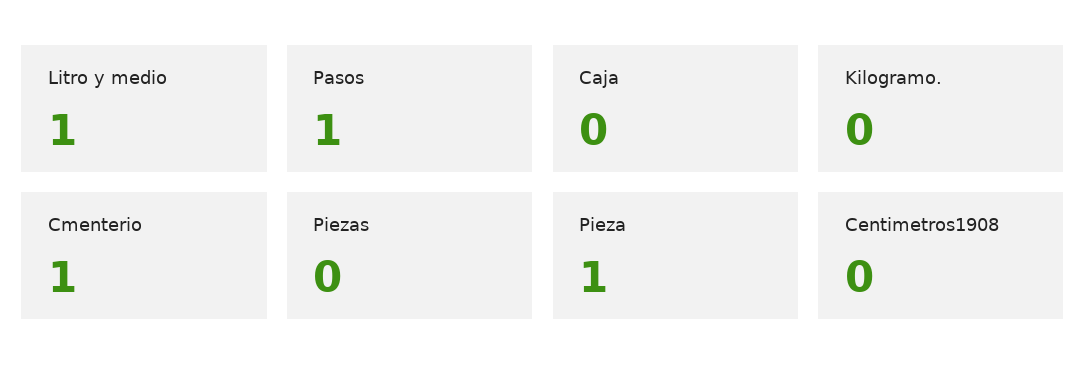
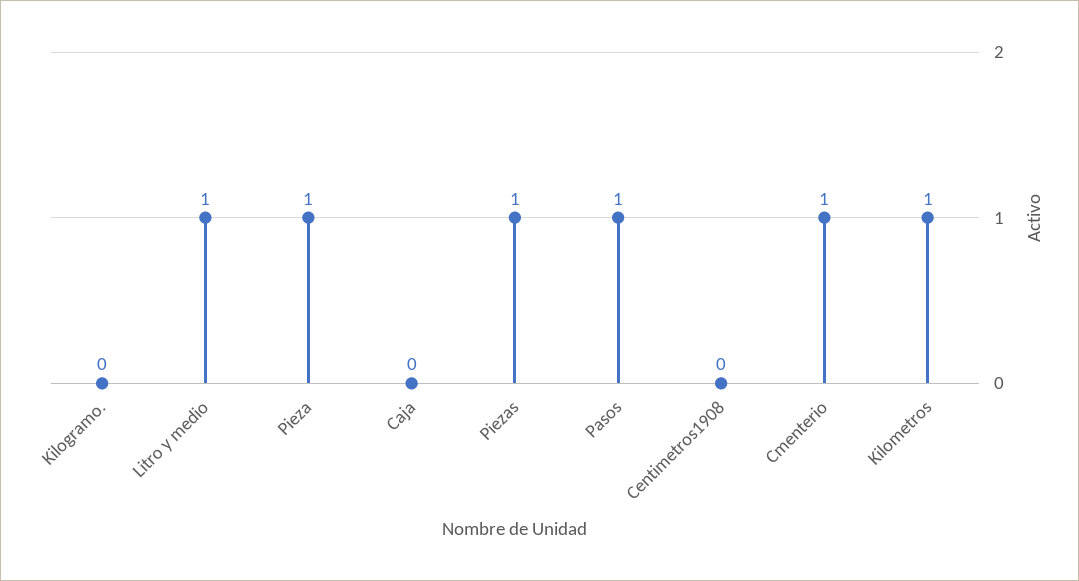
Piezas: 0 -> 1
Kilometros: none -> 1

